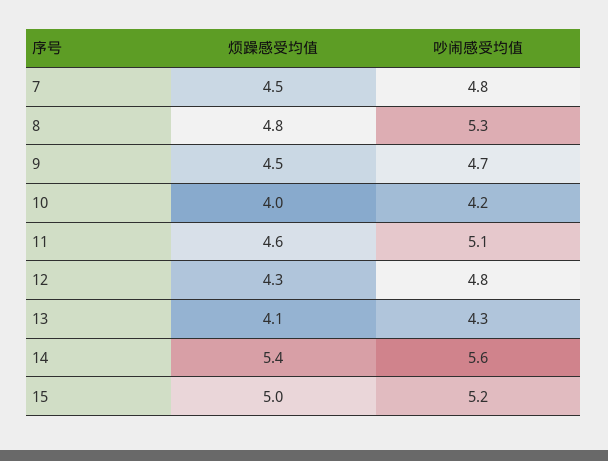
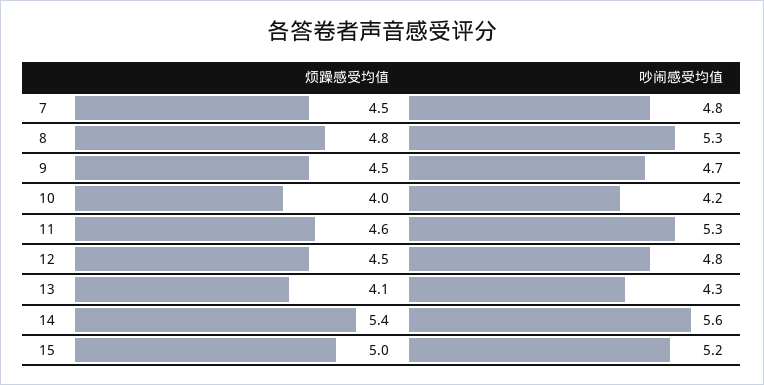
吵闹感受均值, 11: 5.1 -> 5.3
烦躁感受均值, 12: 4.3 -> 4.5

